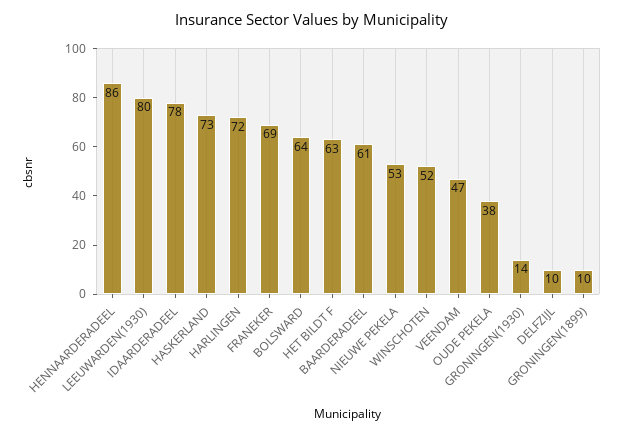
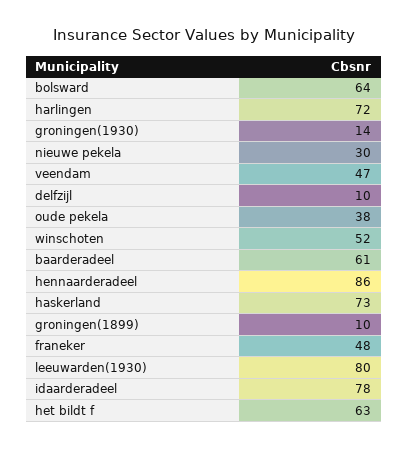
FRANEKER: 69 -> 48
NIEUWE PEKELA: 53 -> 30

